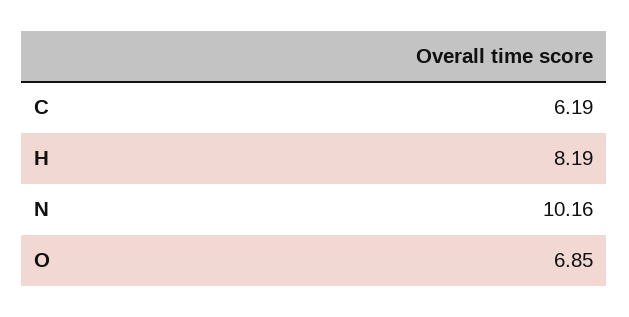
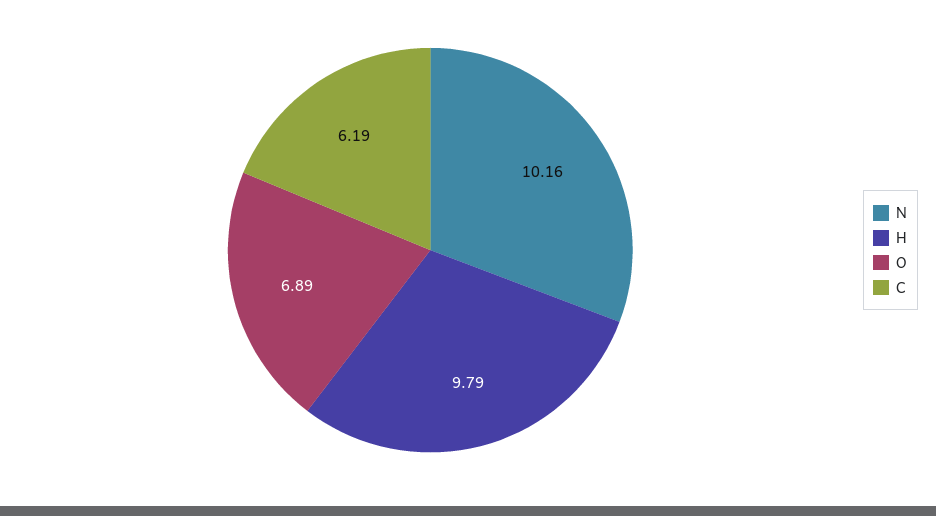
H: 8.19 -> 9.79
O: 6.85 -> 6.89

